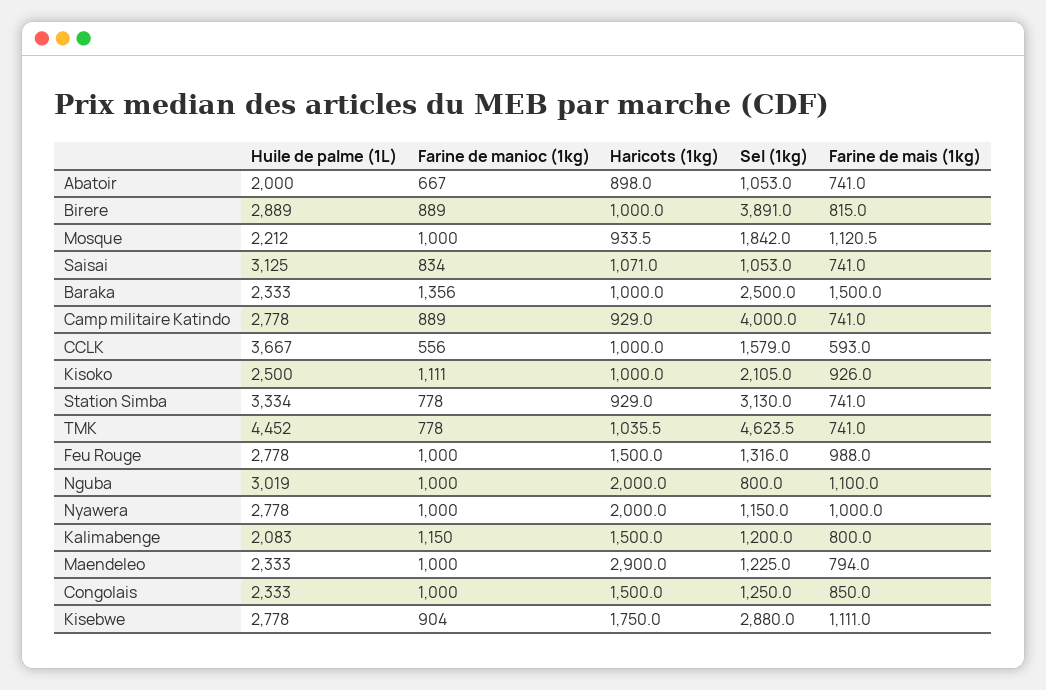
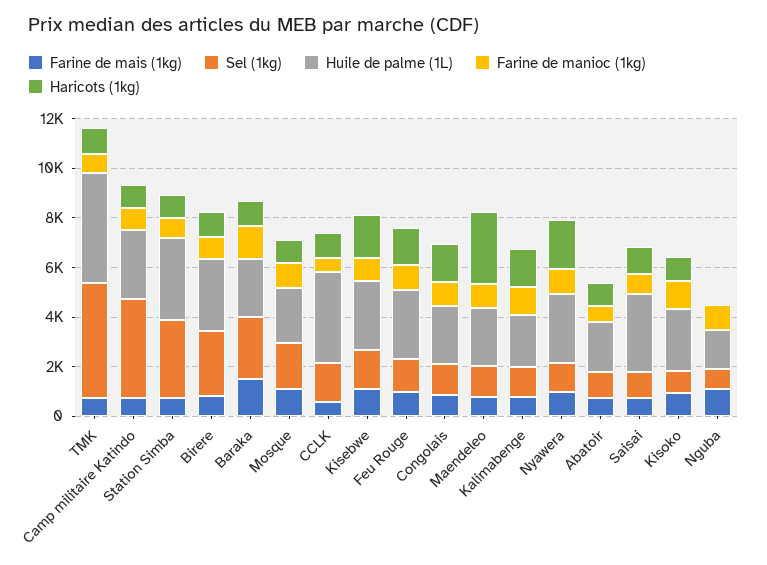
Sel (1kg), Birere: 3891 -> 2500
Sel (1kg), Kisoko: 2105 -> 1000
Huile de palme (1L), Nguba: 3019 -> 1500
Haricots (1kg), Nguba: 2000 -> 0
Sel (1kg), Kisebwe: 2880 -> 1500

